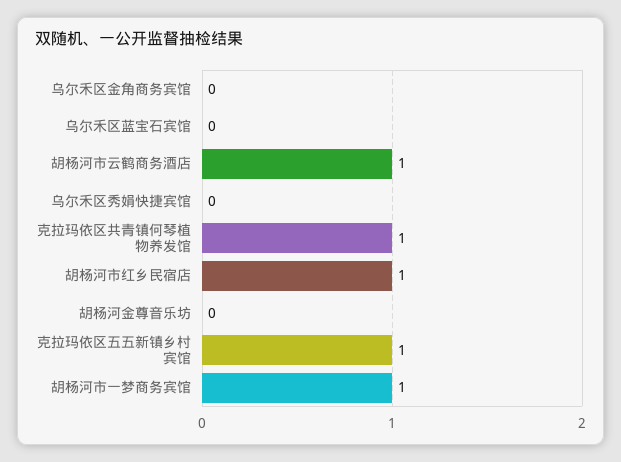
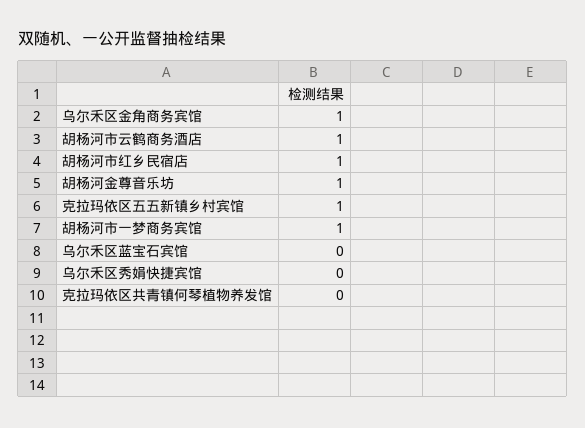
乌尔禾区金角商务宾馆: 0 -> 1
克拉玛依区共青镇何琴植物养发馆: 1 -> 0
胡杨河金尊音乐坊: 0 -> 1

